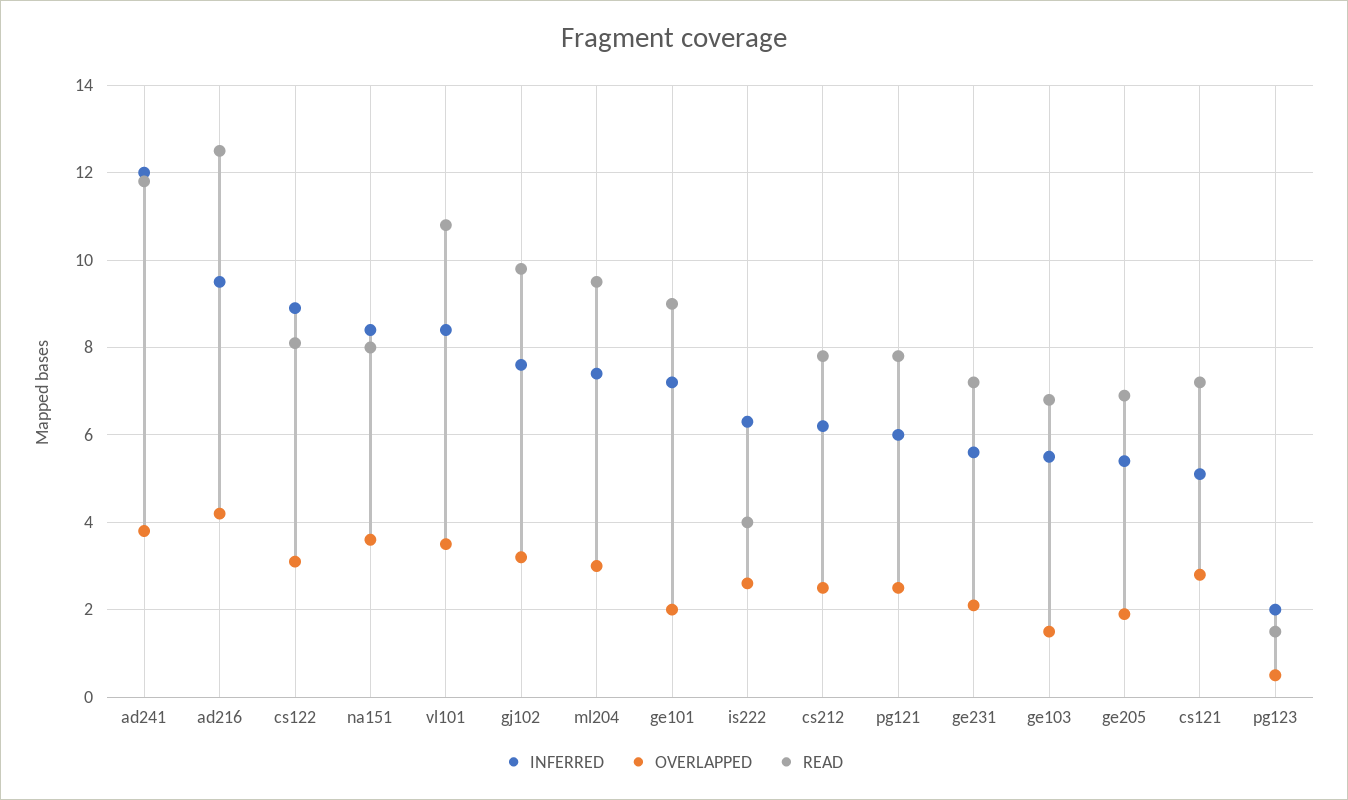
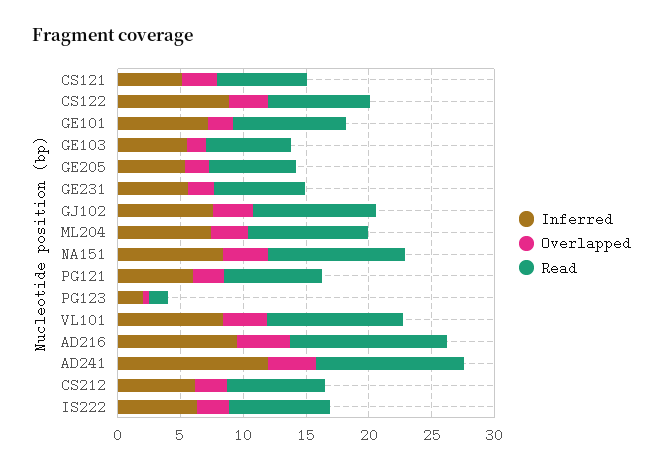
READ, na151: 8 -> 11
READ, is222: 4 -> 8

